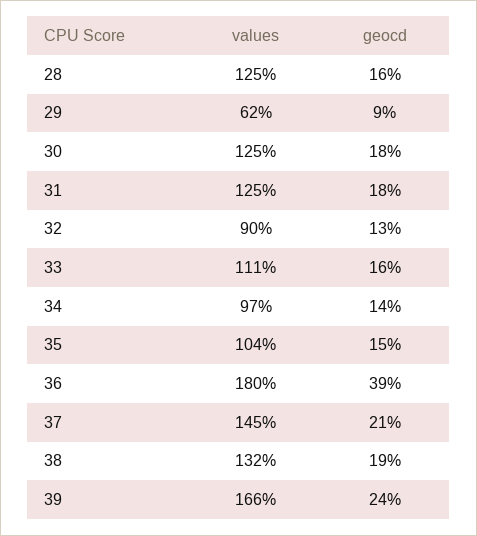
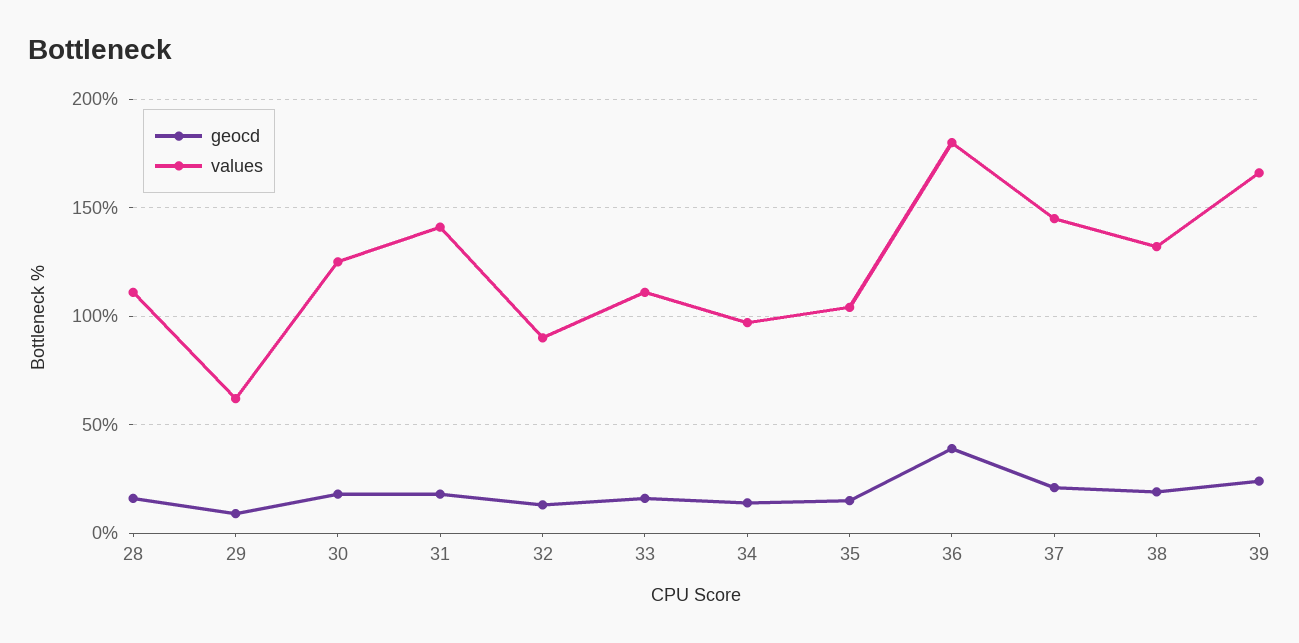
values, 28: 125 -> 110
values, 31: 125 -> 140

